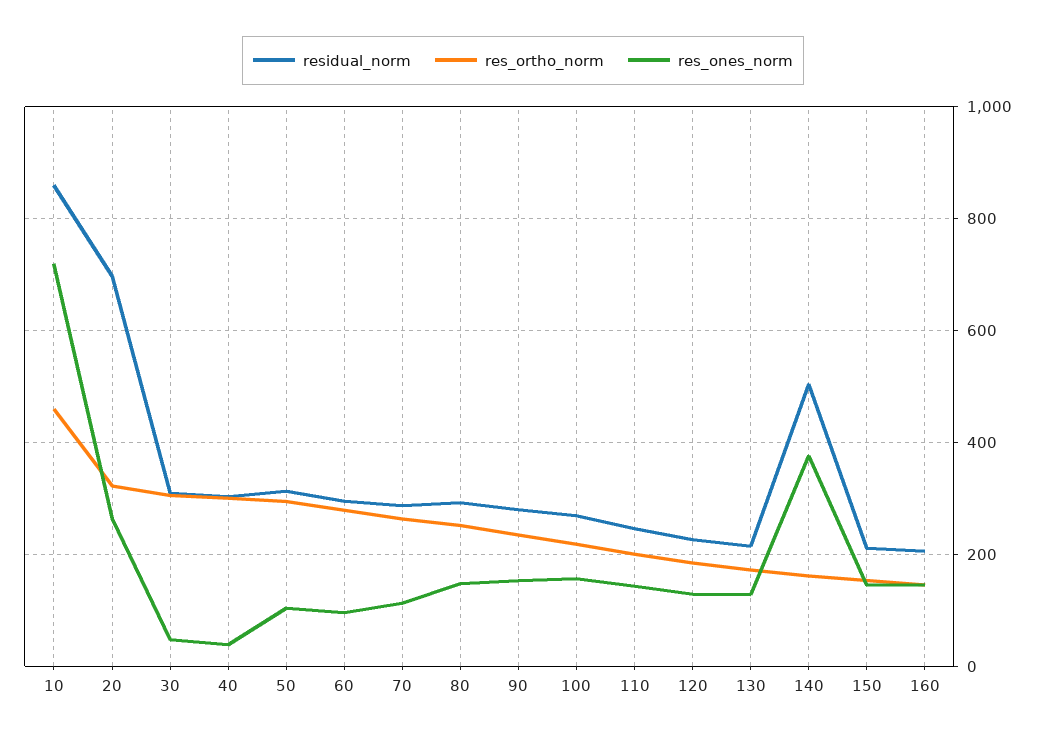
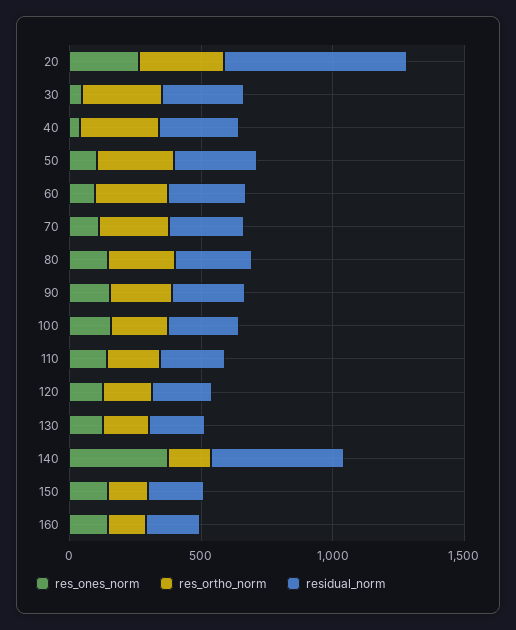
residual_norm, 10: 860 -> none
res_ortho_norm, 10: 460 -> none
res_ones_norm, 10: 720 -> none

